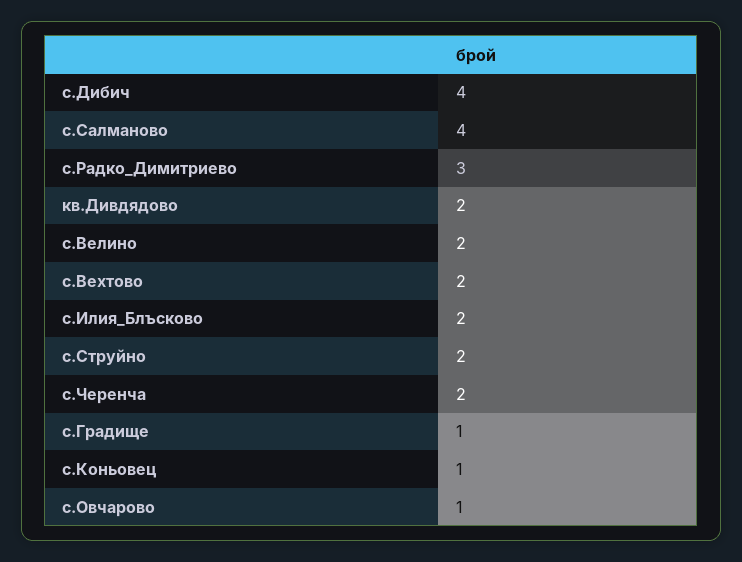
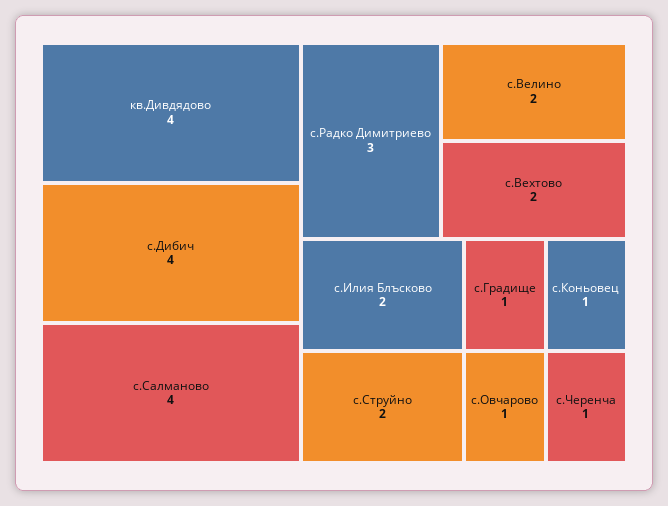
кв.Дивдядово: 2 -> 4
с.Черенча: 2 -> 1

